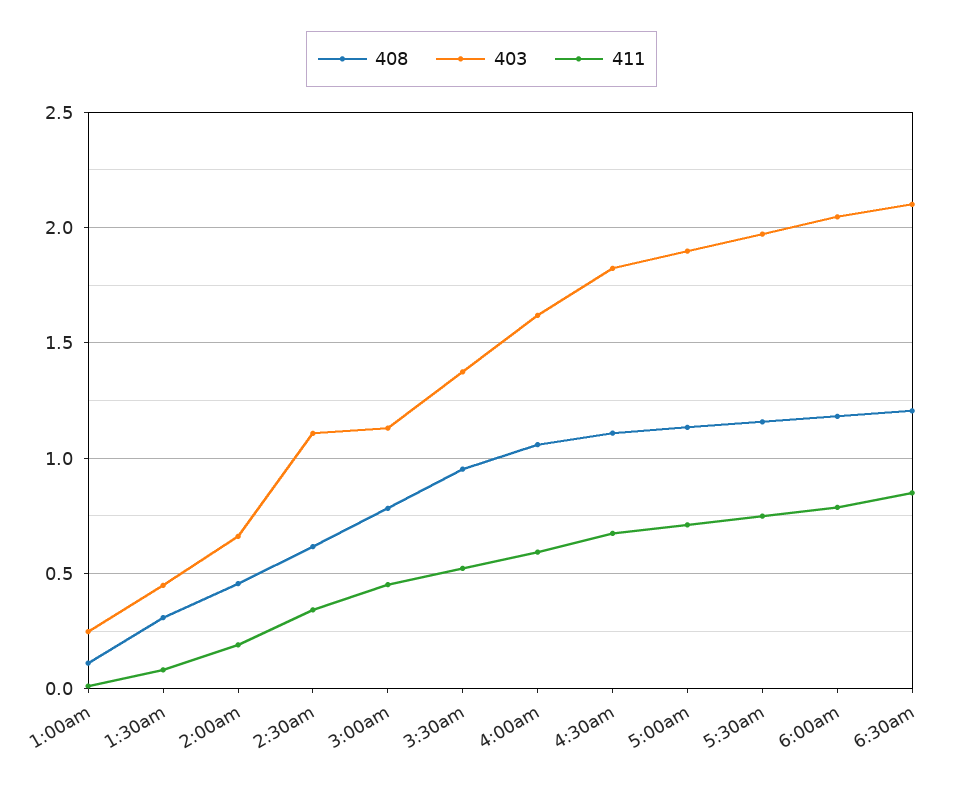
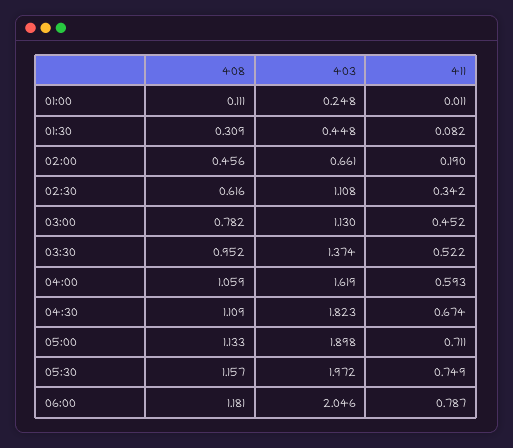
408, 6:30am: 1.2 -> none
403, 6:30am: 2.1 -> none
411, 6:30am: 0.85 -> none

